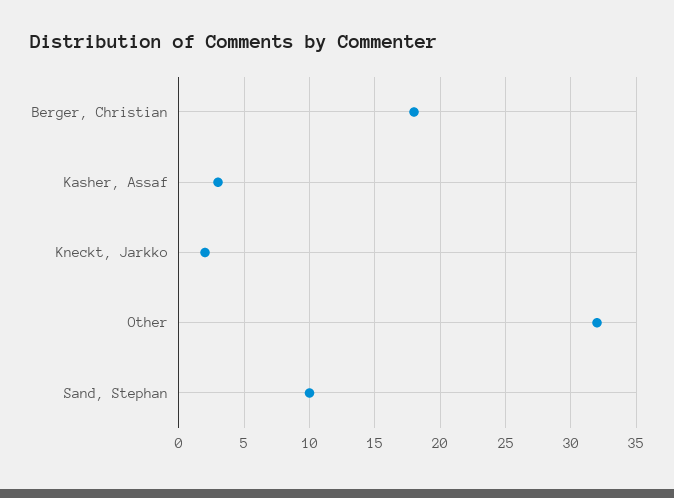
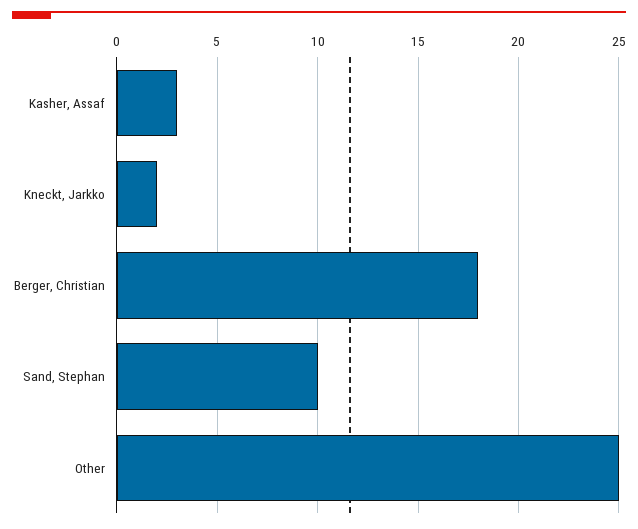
Other: 32 -> 25

